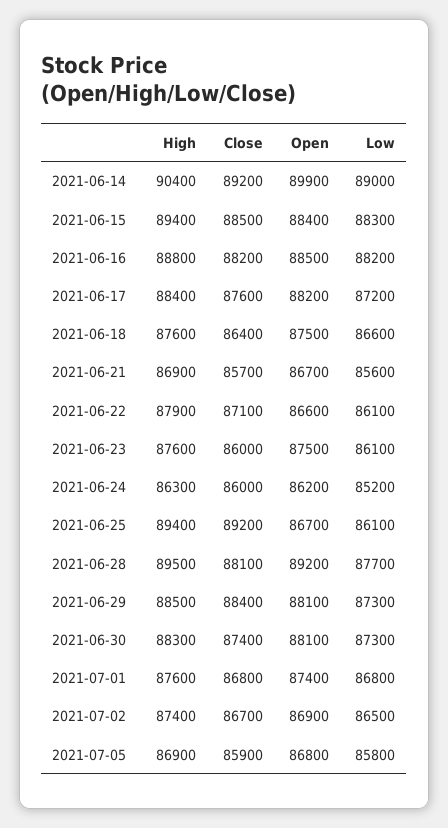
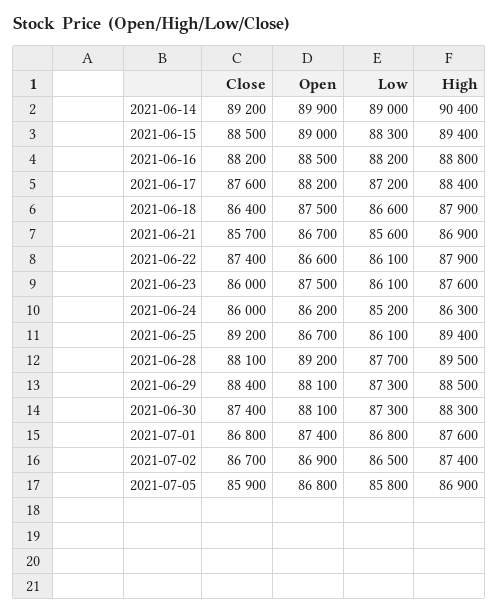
Open, 2021-06-15: 88400 -> 89000
High, 2021-06-18: 87600 -> 87900
Close, 2021-06-22: 87100 -> 87400

